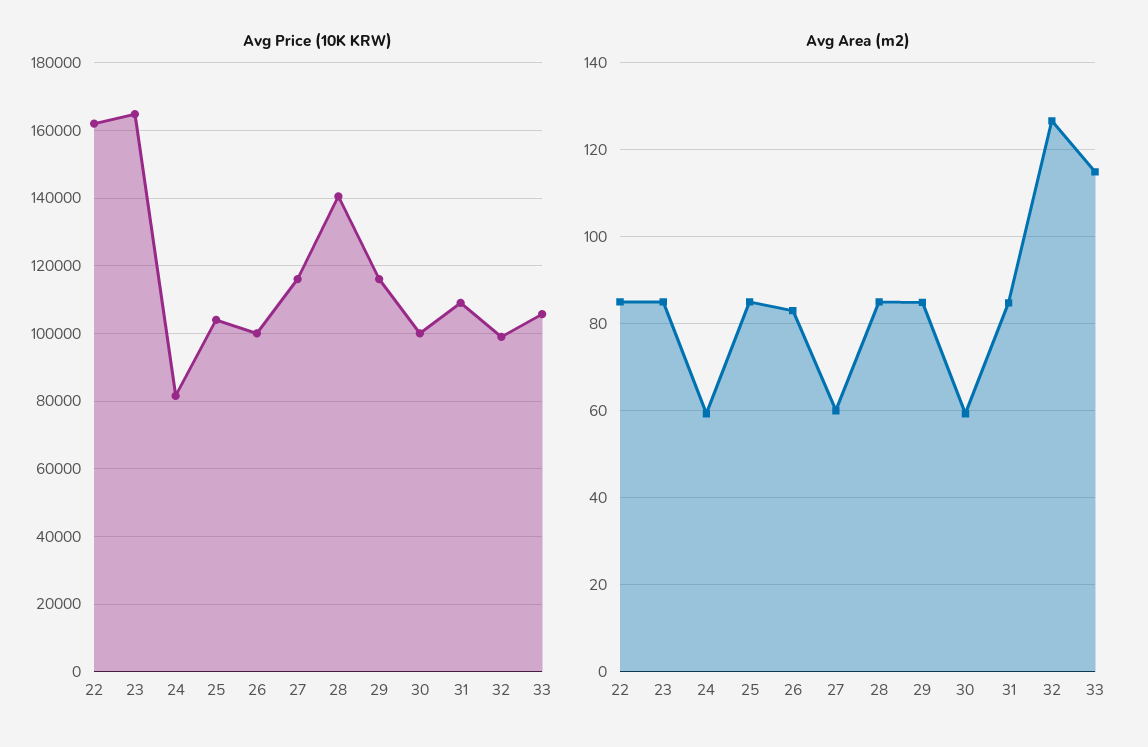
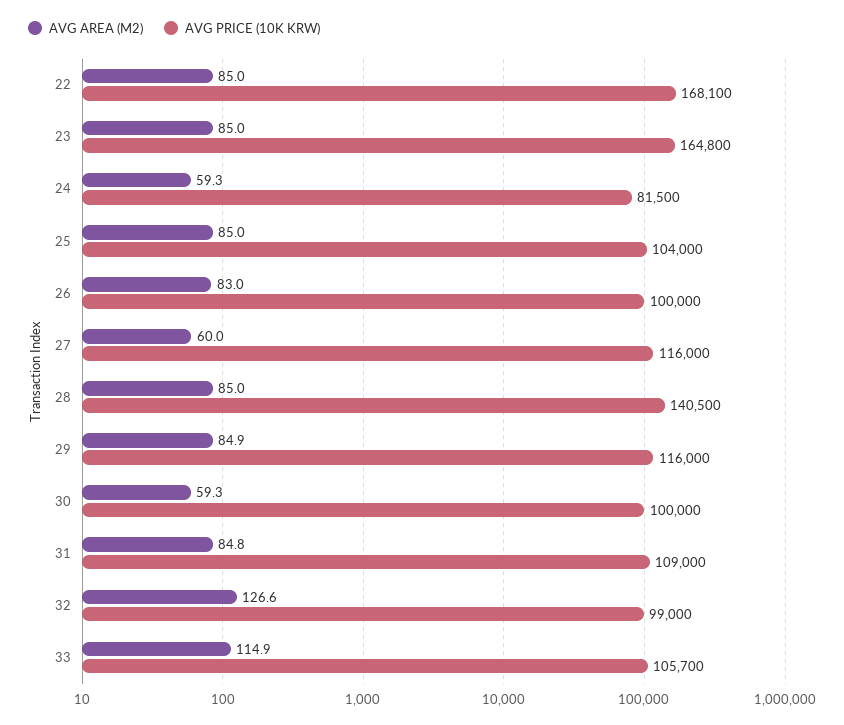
Avg Price (10K KRW), 22: 162000 -> 168100

